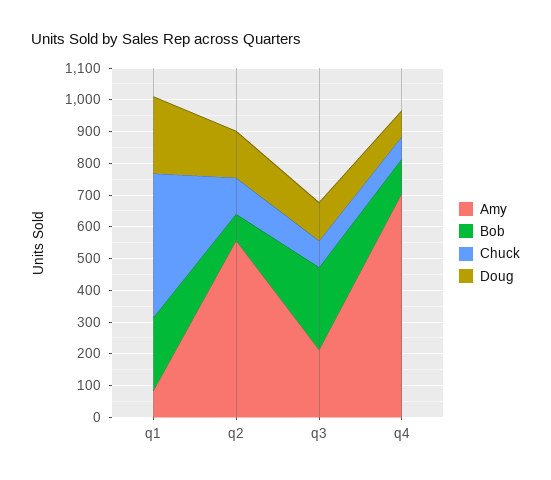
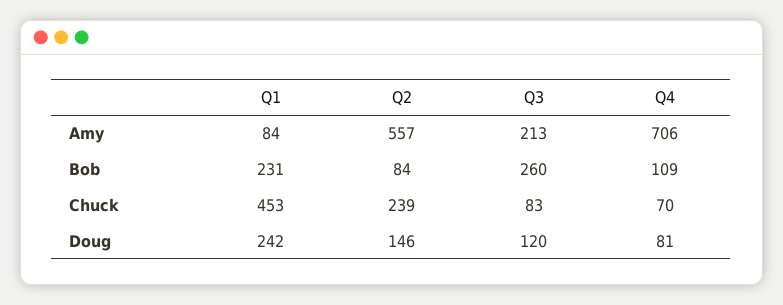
Chuck, q2: 100 -> 239

